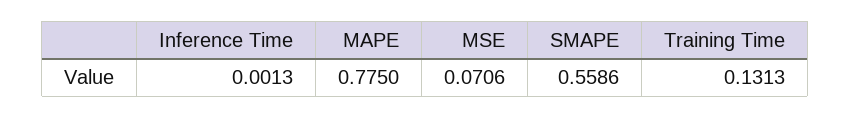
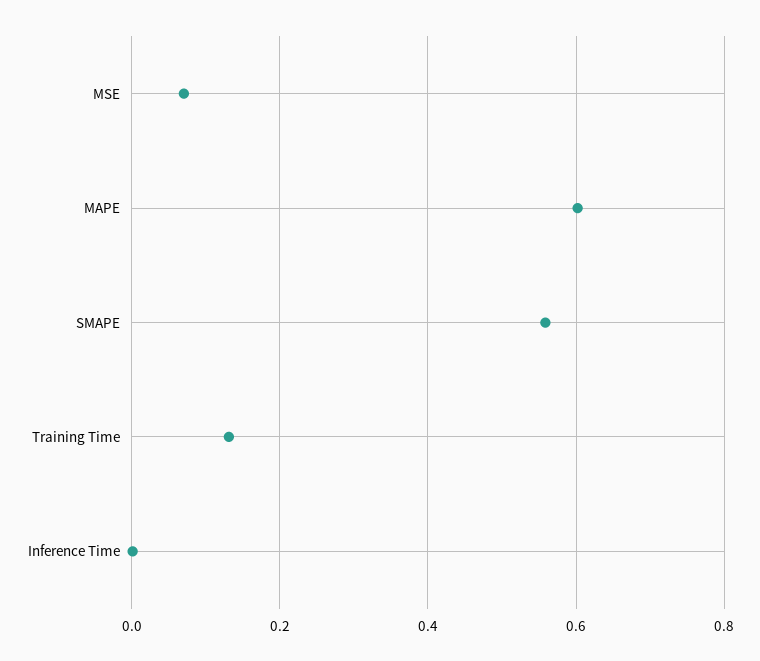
MAPE: 0.775 -> 0.6

